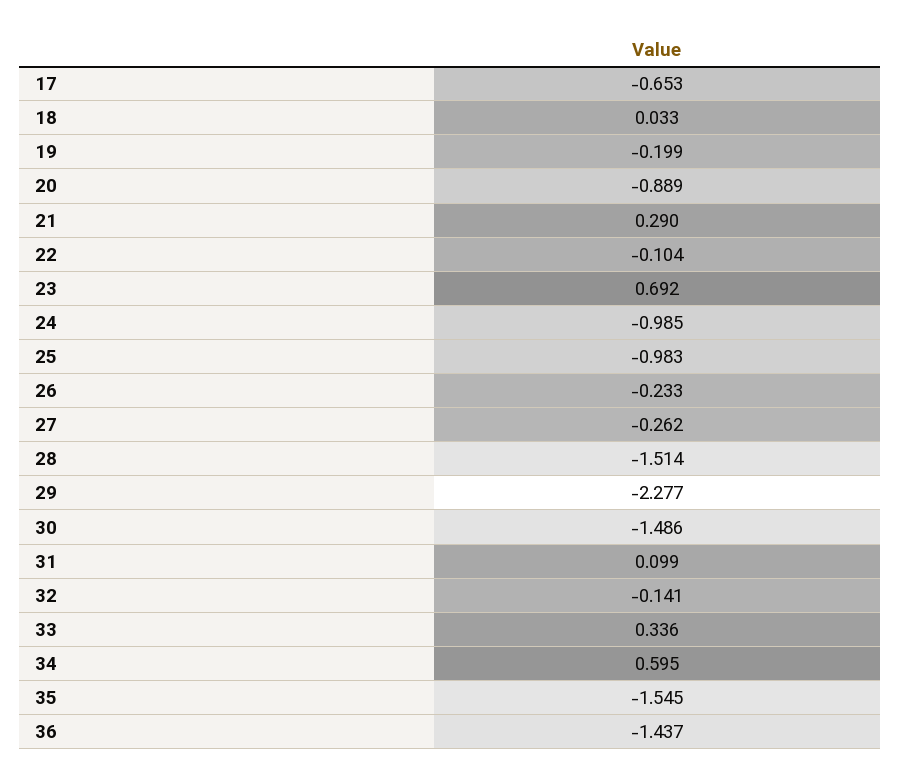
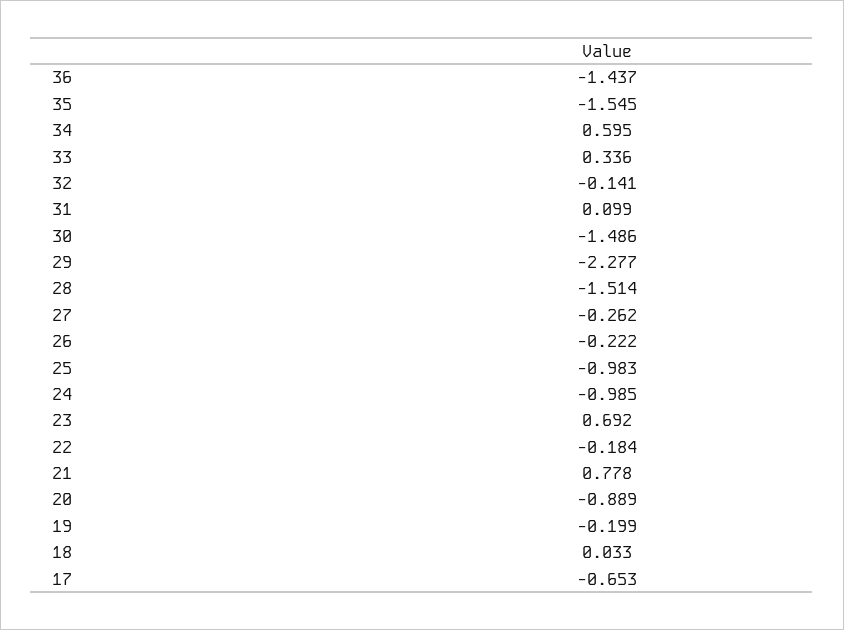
21: 0.29 -> 0.778
22: -0.104 -> -0.184
26: -0.233 -> -0.222

